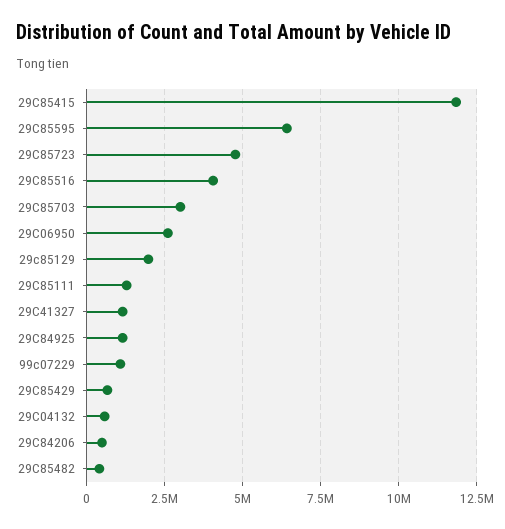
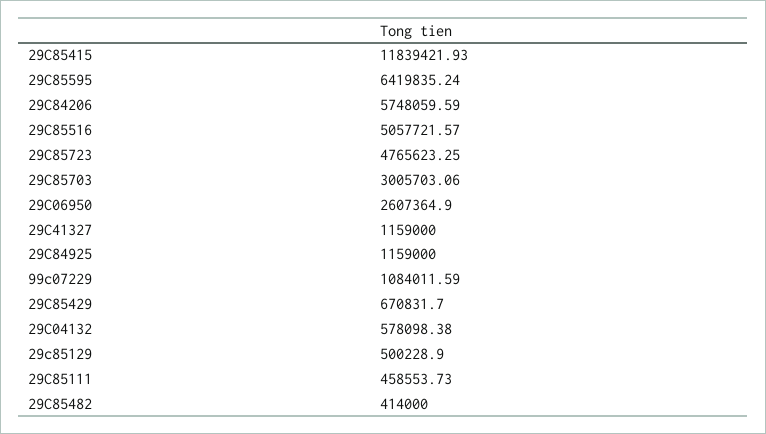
29C85516: 4000000 -> 5057721.57
29c85129: 2000000 -> 500228.9
29C85111: 1250000 -> 458553.73
29C84206: 500000 -> 5748059.59

